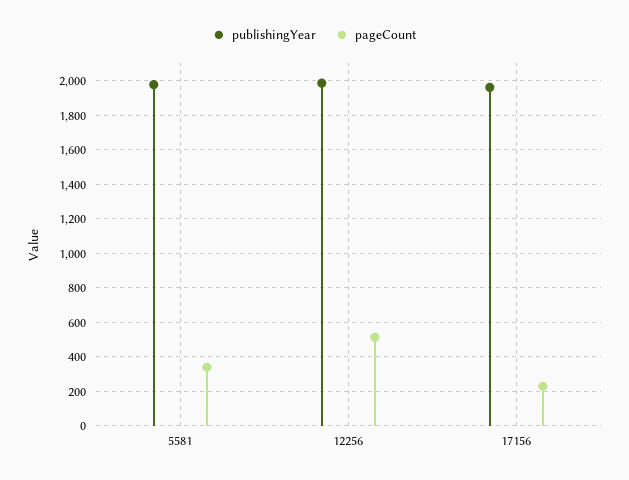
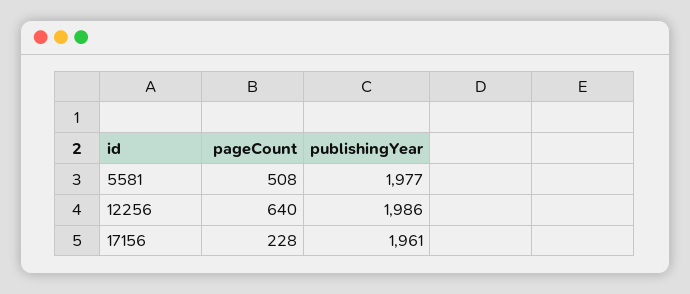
pageCount, 5581: 350 -> 508
pageCount, 12256: 500 -> 640

